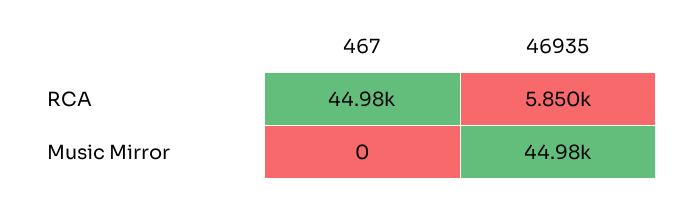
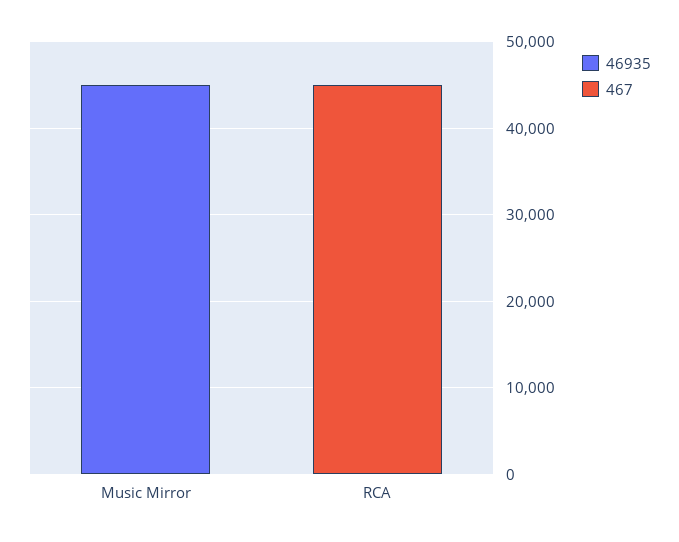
46935, RCA: 5850 -> 0

